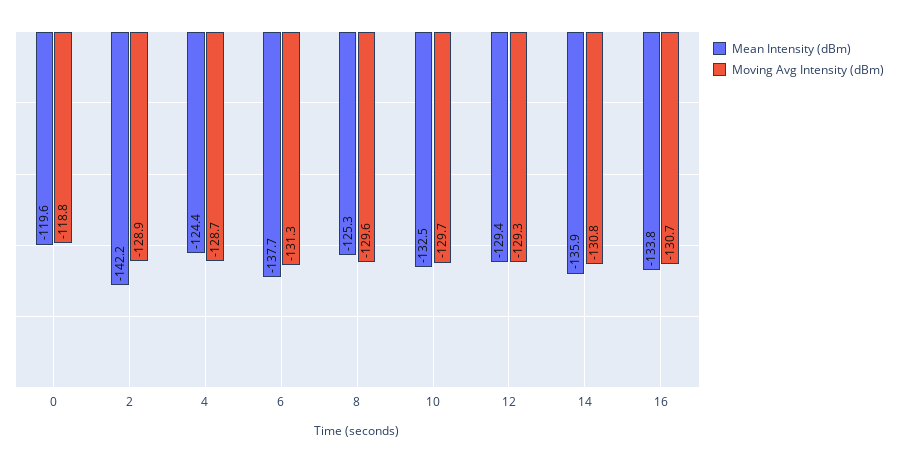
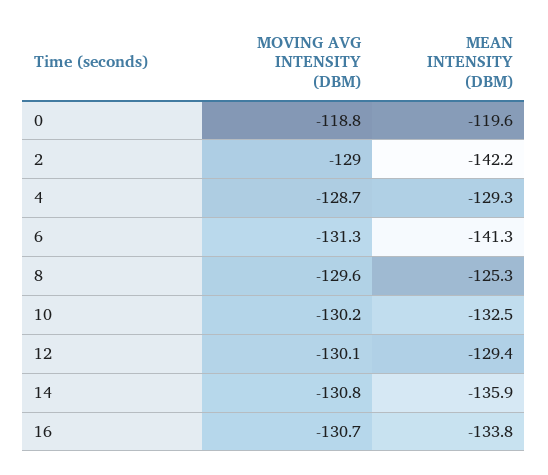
Moving Avg Intensity (dBm), 2: -128.9 -> -129
Mean Intensity (dBm), 4: -124.4 -> -129.3
Mean Intensity (dBm), 6: -137.7 -> -141.3
Moving Avg Intensity (dBm), 10: -129.7 -> -130.2
Moving Avg Intensity (dBm), 12: -129.3 -> -130.1

